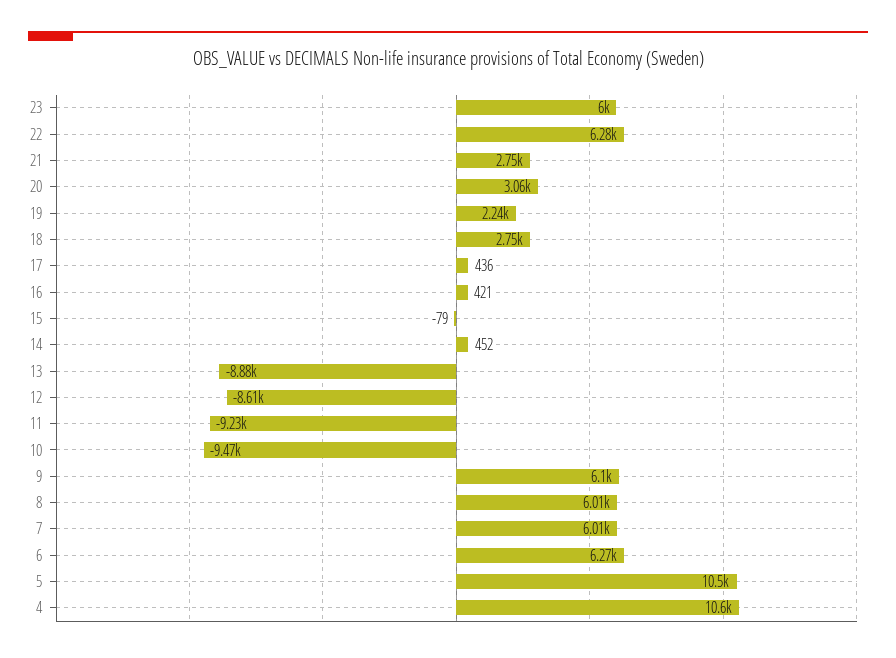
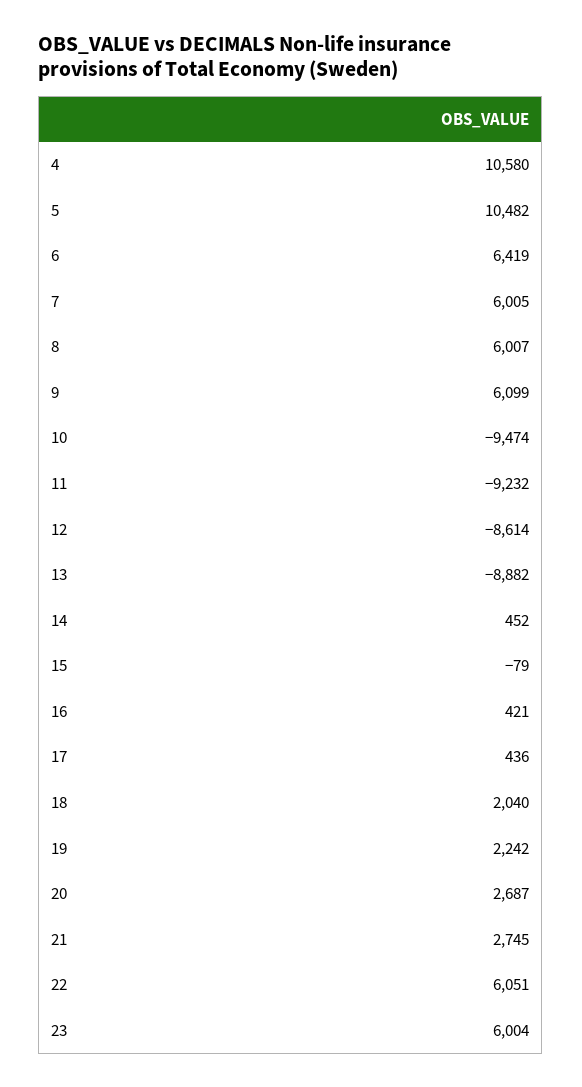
22: 6280 -> 6051
20: 3060 -> 2687
18: 2750 -> 2040
6: 6270 -> 6419

